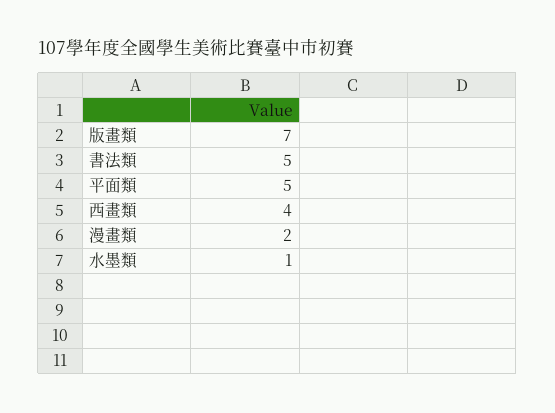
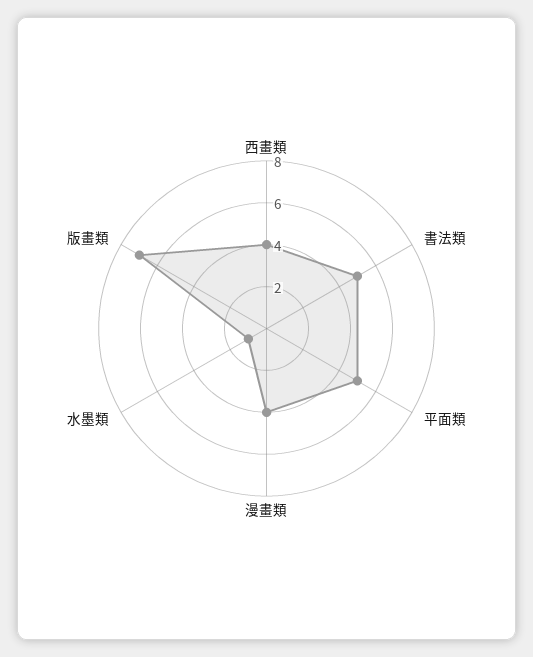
漫畫類: 2 -> 4

